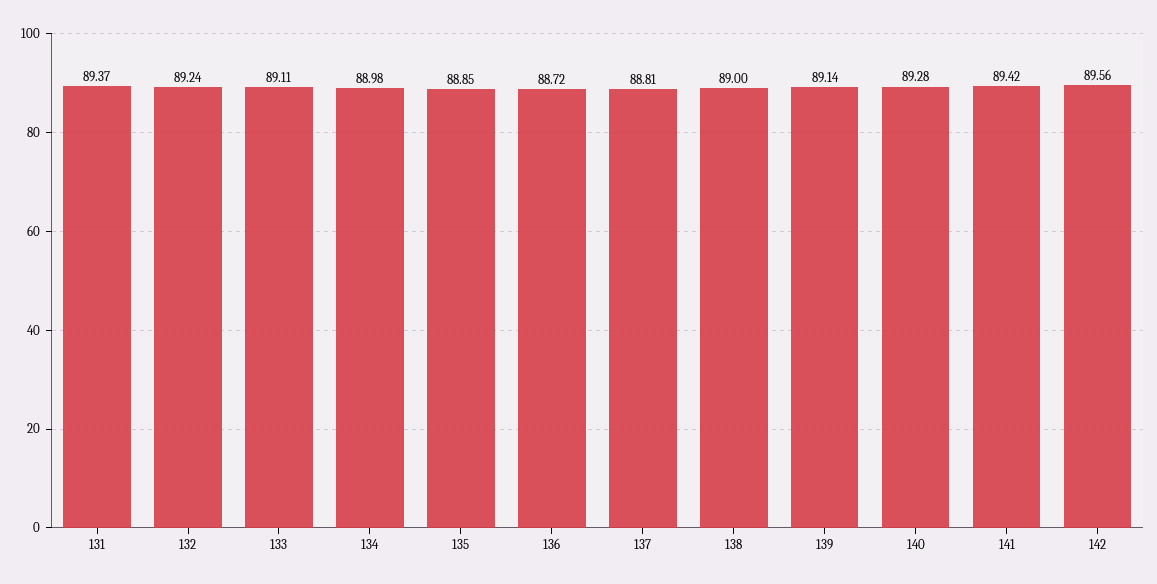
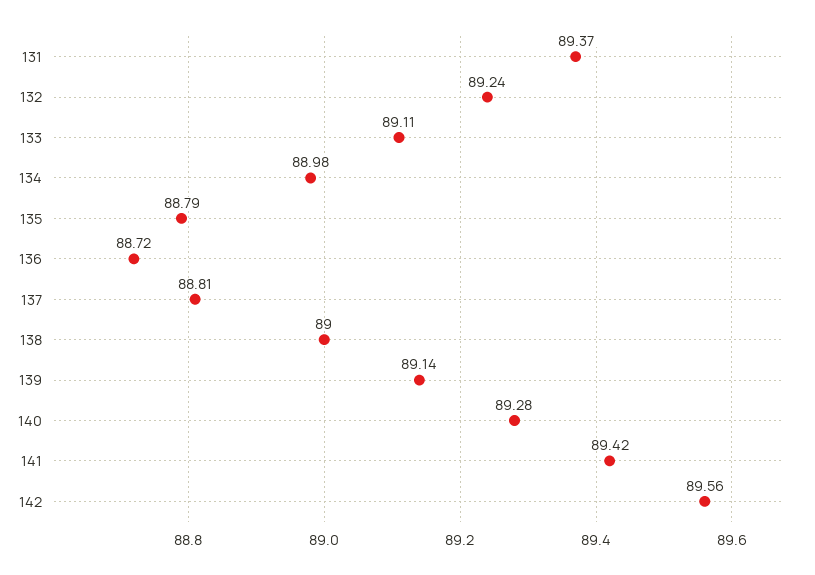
135: 88.85 -> 88.79

